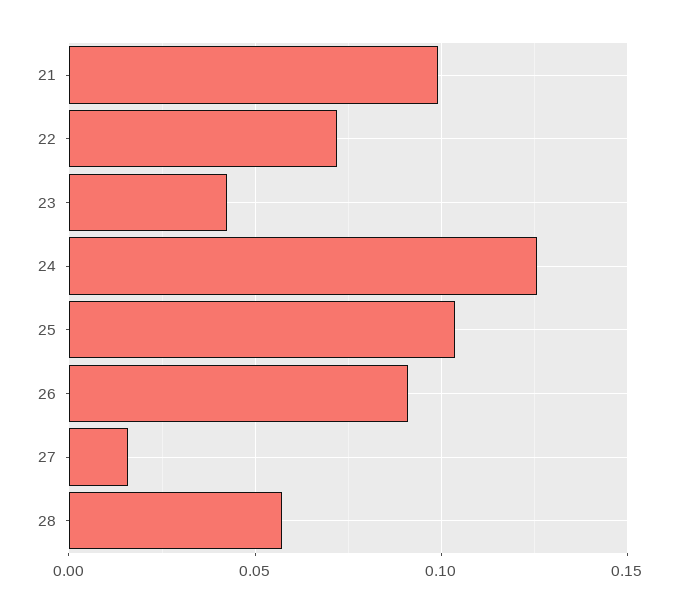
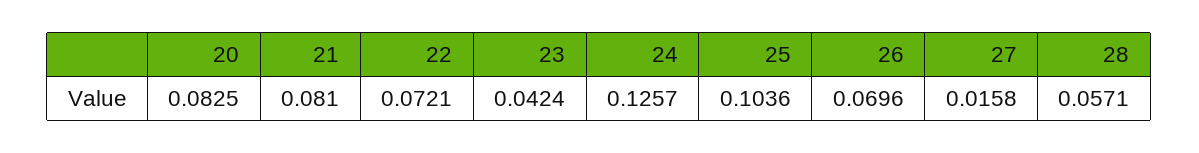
21: 0.1 -> 0.081
26: 0.09 -> 0.0696
20: none -> 0.0825

